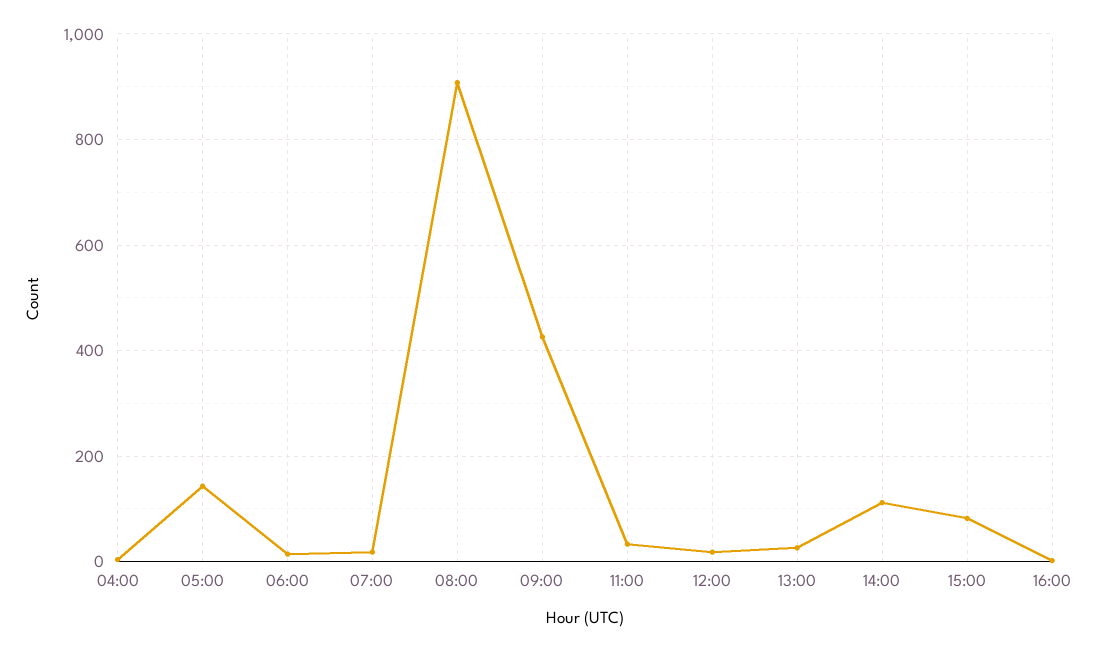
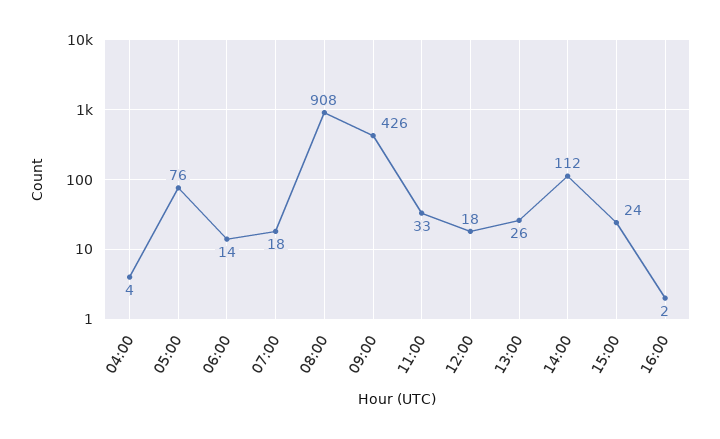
05:00: 140 -> 76
15:00: 80 -> 24

